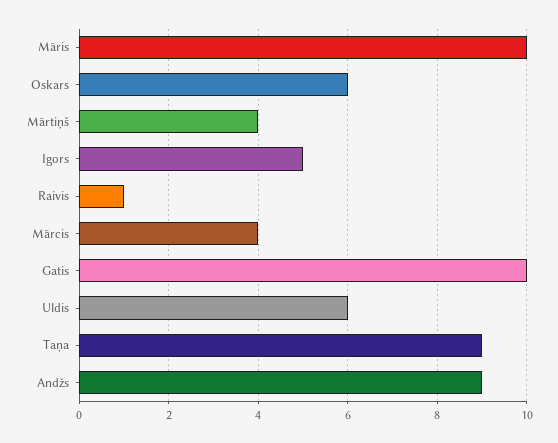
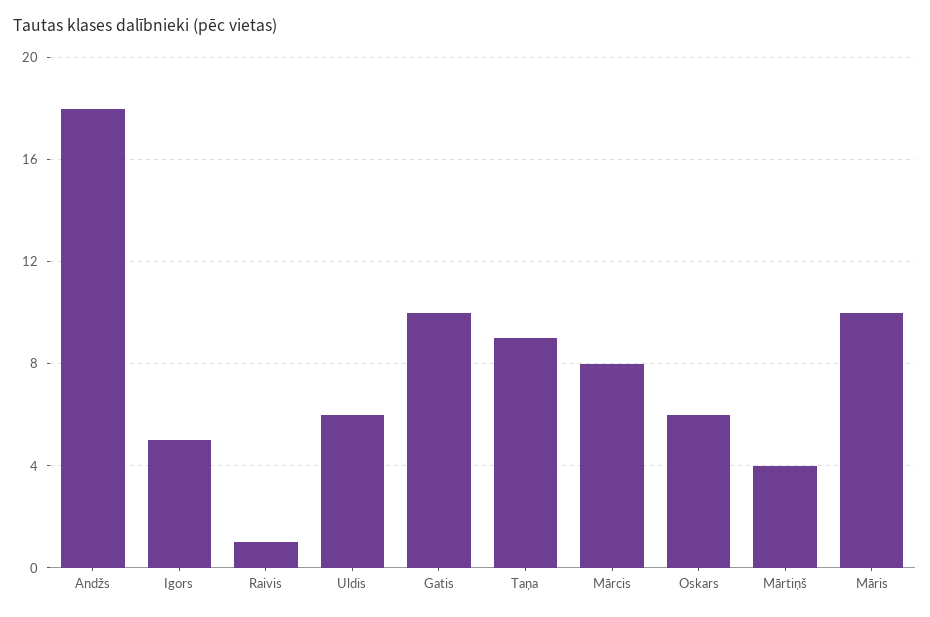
Mārcis: 4 -> 8
Andžs: 9 -> 18

